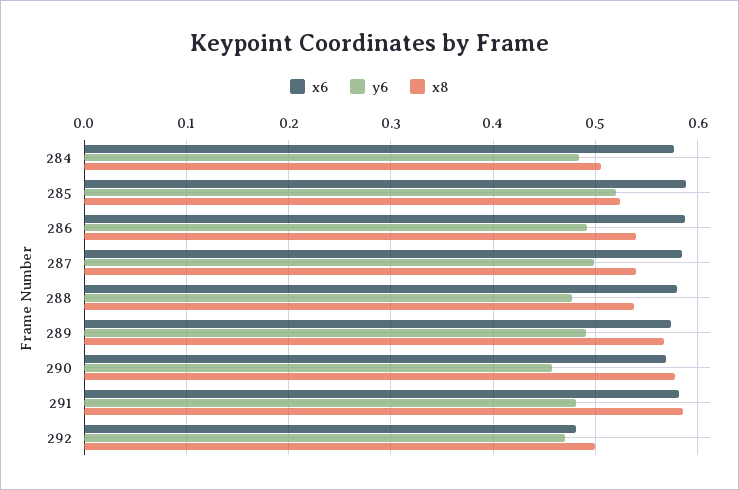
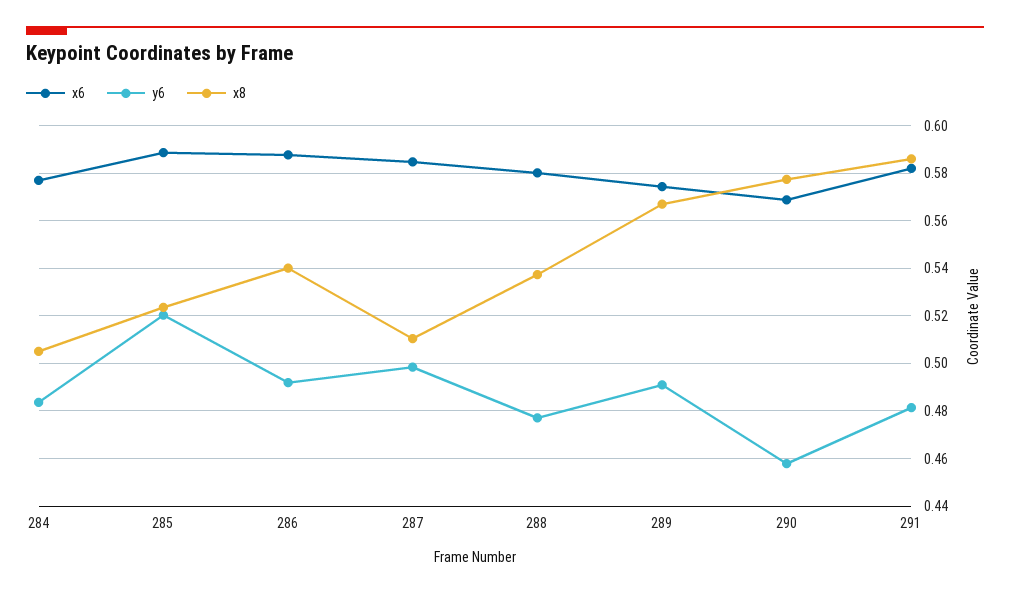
x8, 287: 0.54 -> 0.51
x6, 292: 0.48 -> none
y6, 292: 0.47 -> none
x8, 292: 0.5 -> none

